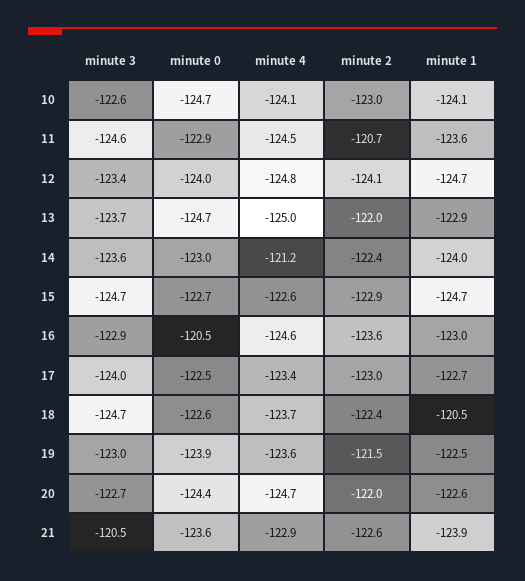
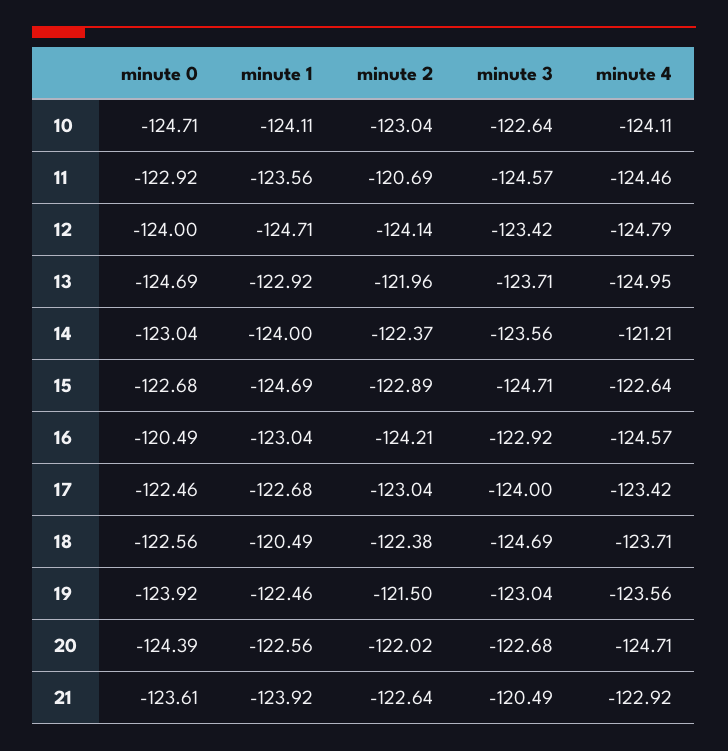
minute 2, 16: -123.6 -> -124.21

